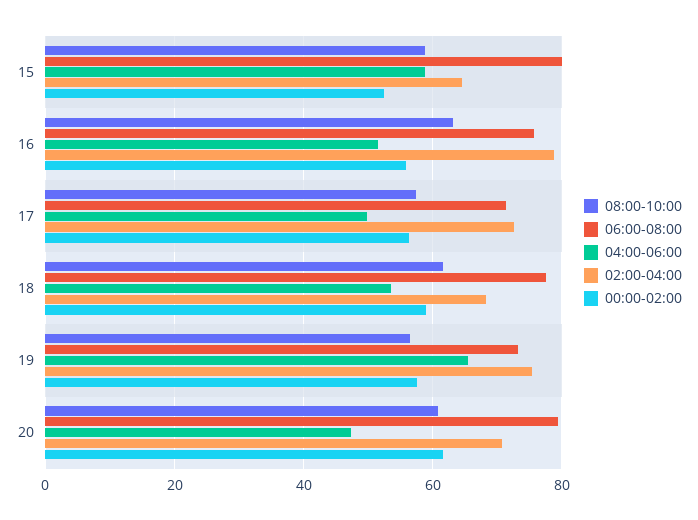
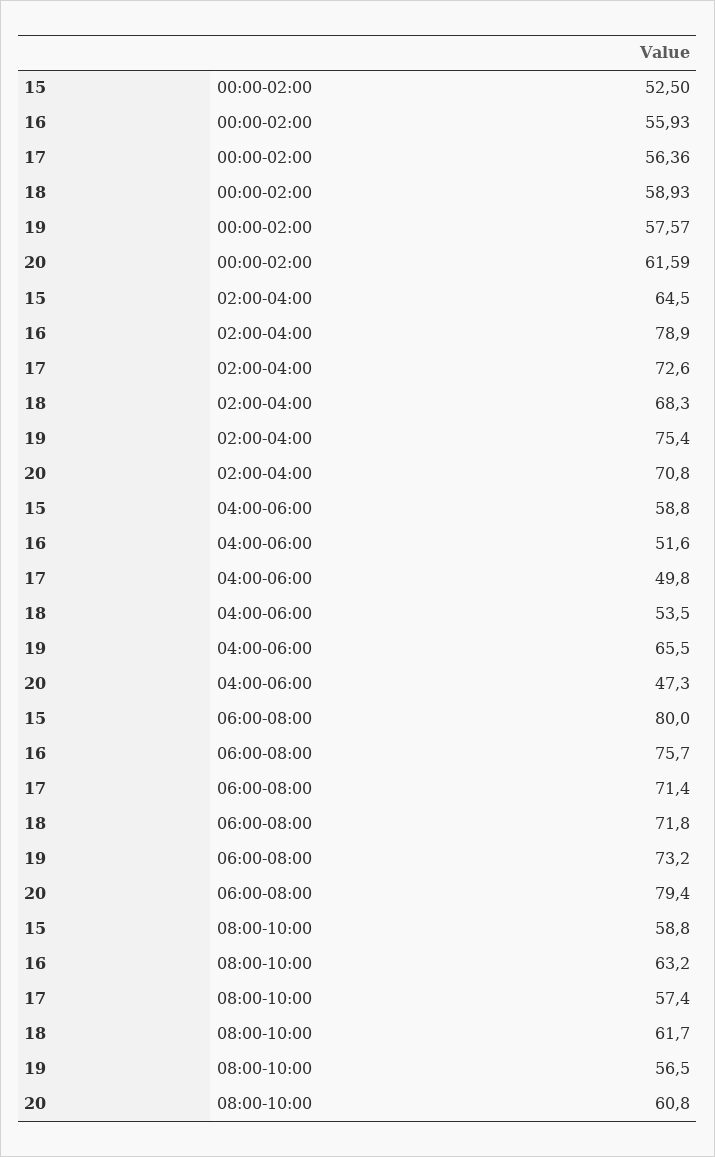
06:00-08:00, 18: 78 -> 71.8

